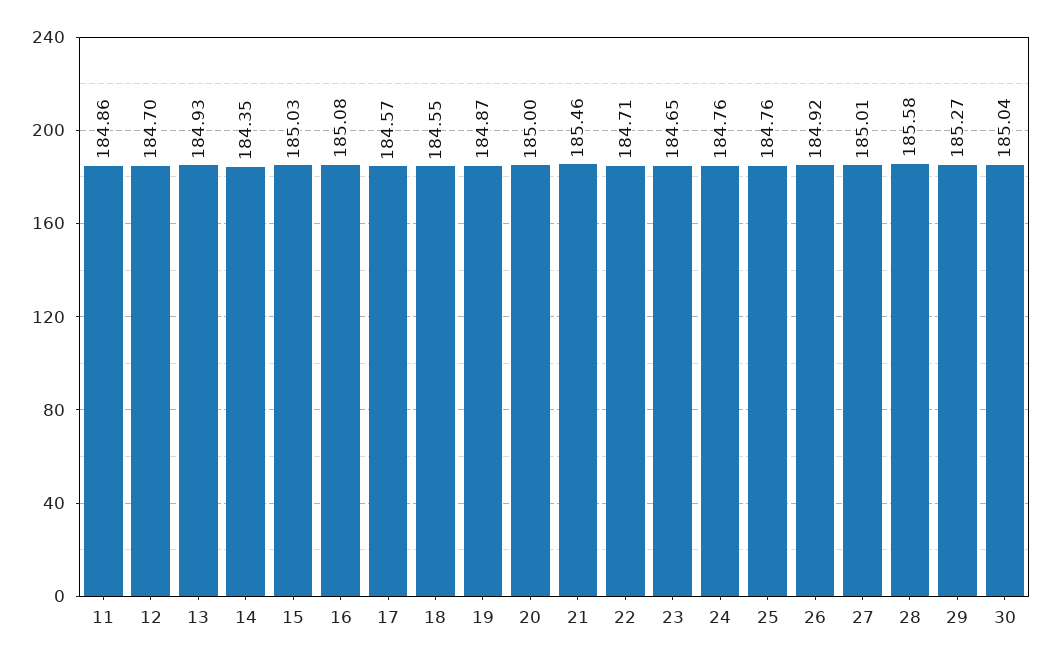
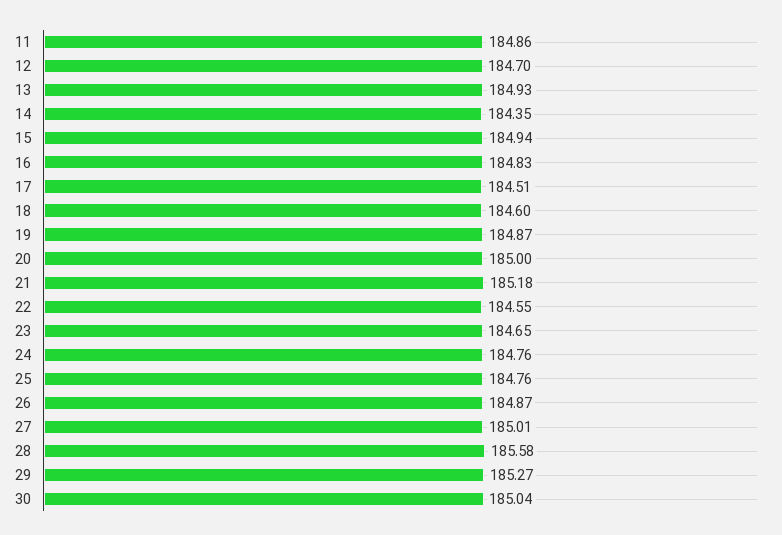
15: 185.03 -> 184.94
16: 185.08 -> 184.83
17: 184.57 -> 184.51
18: 184.55 -> 184.6
21: 185.46 -> 185.18
22: 184.71 -> 184.55
26: 184.92 -> 184.87

